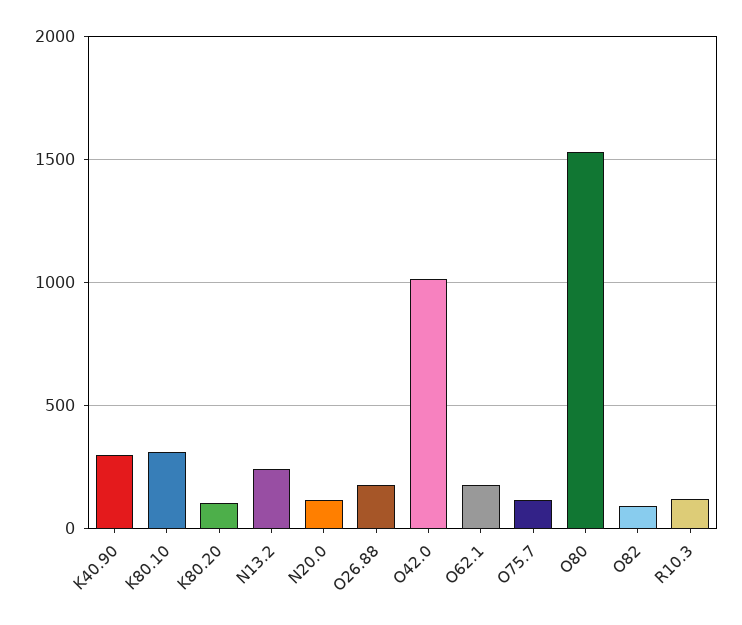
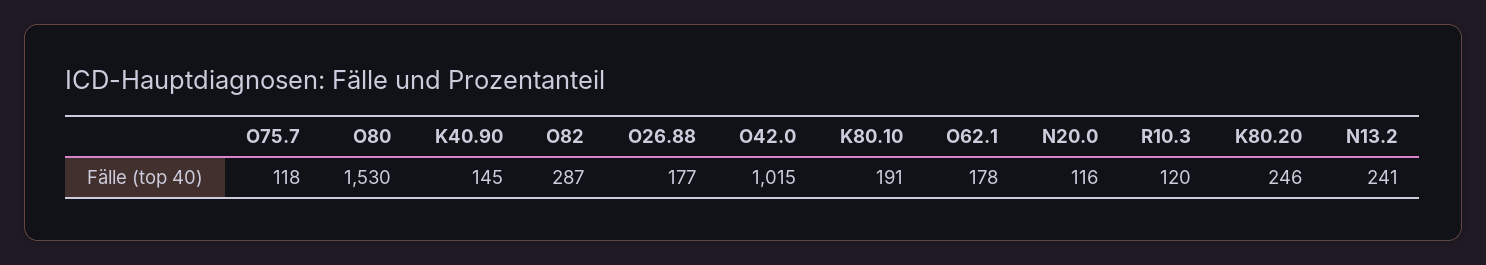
K40.90: 300 -> 145
K80.10: 300 -> 191
K80.20: 100 -> 246
O82: 100 -> 287

